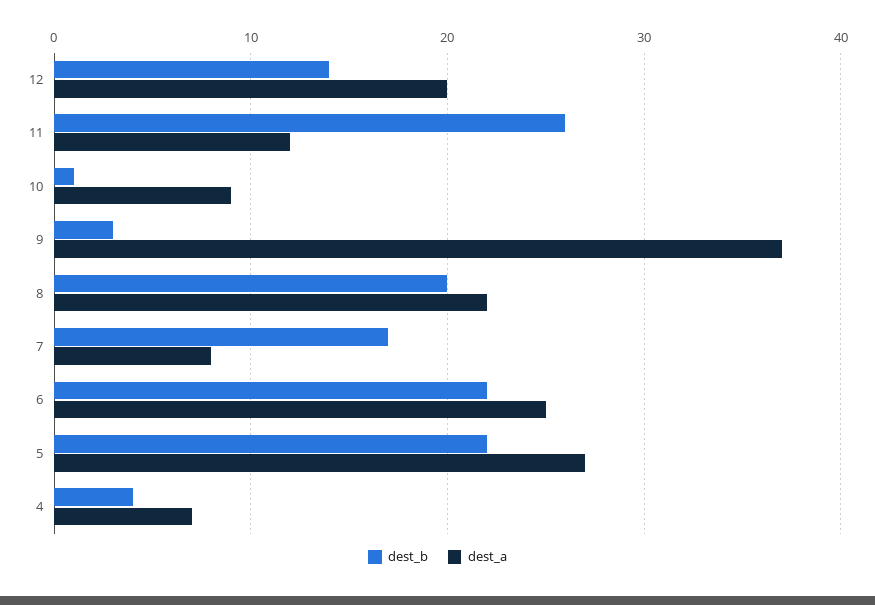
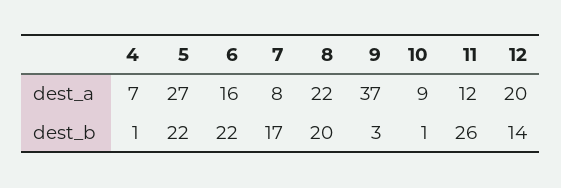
dest_a, 6: 25 -> 16
dest_b, 4: 4 -> 1

